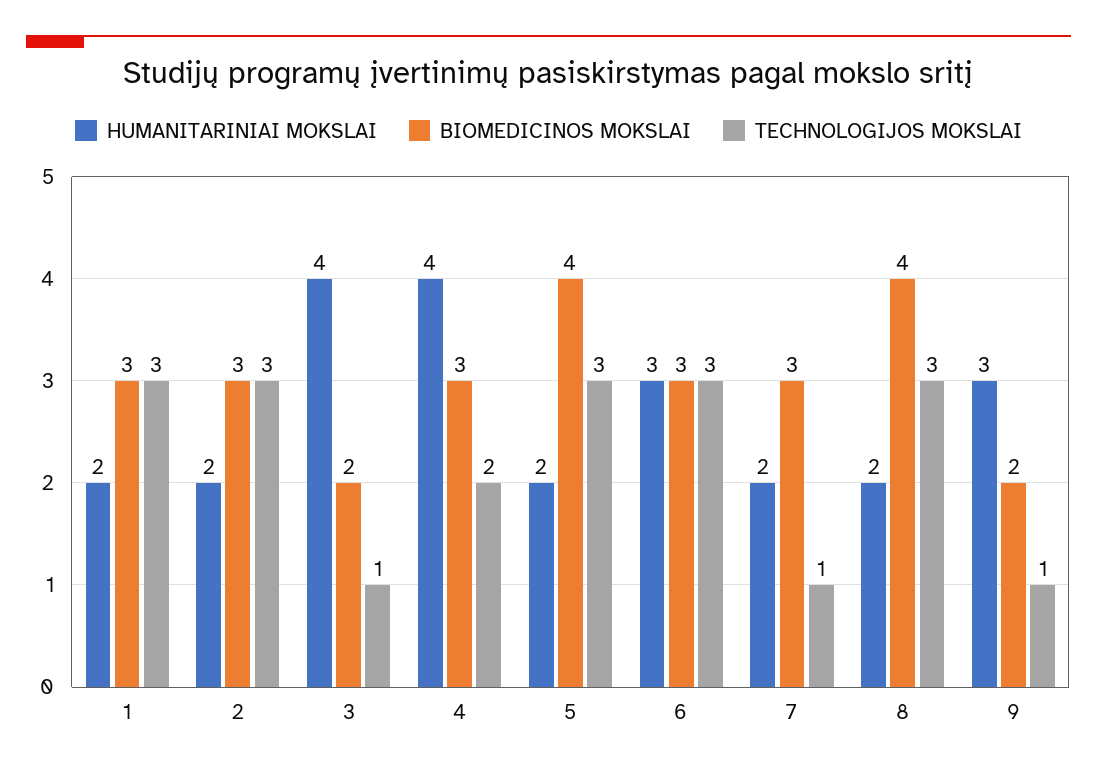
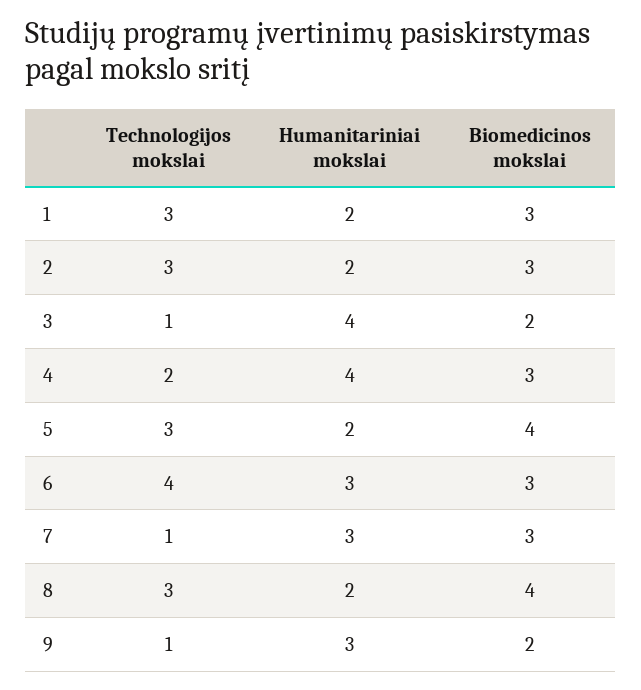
TECHNOLOGIJOS MOKSLAI, 6: 3 -> 4
HUMANITARINIAI MOKSLAI, 7: 2 -> 3

